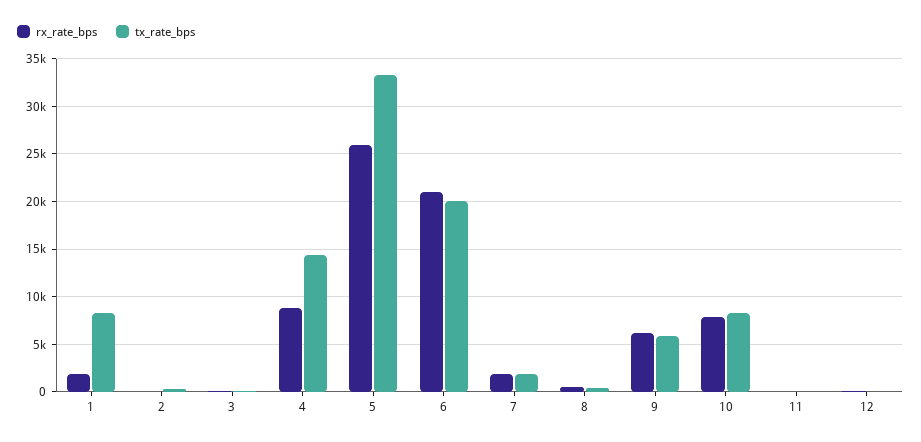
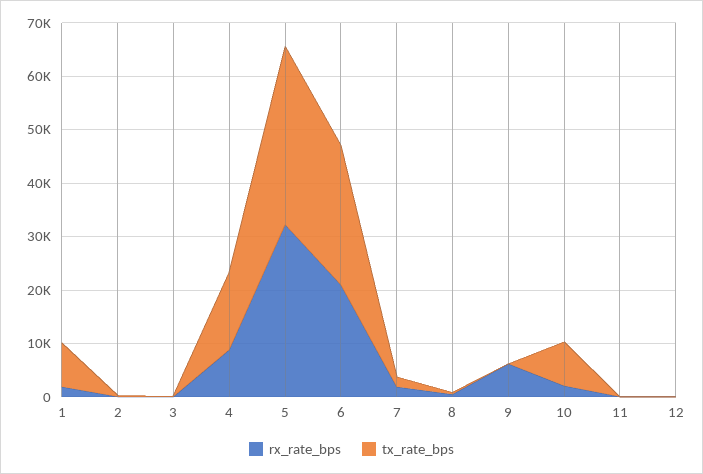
rx_rate_bps, 5: 26000 -> 32000
tx_rate_bps, 6: 20000 -> 26000
tx_rate_bps, 9: 6000 -> 0
rx_rate_bps, 10: 8000 -> 2000

